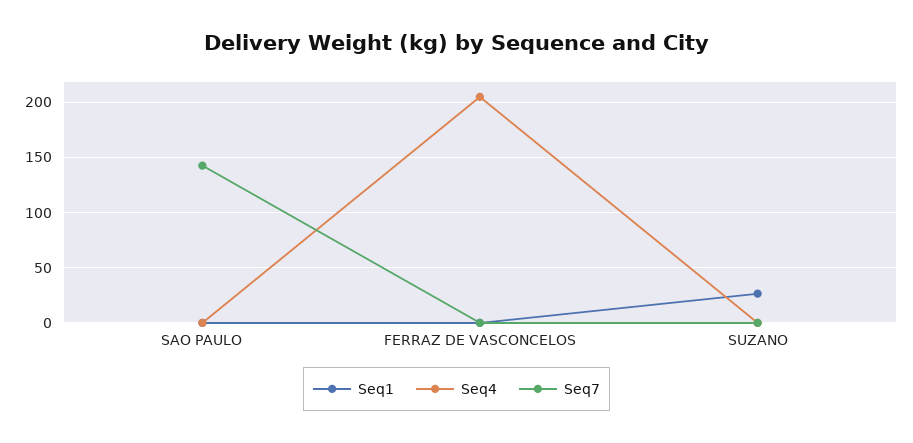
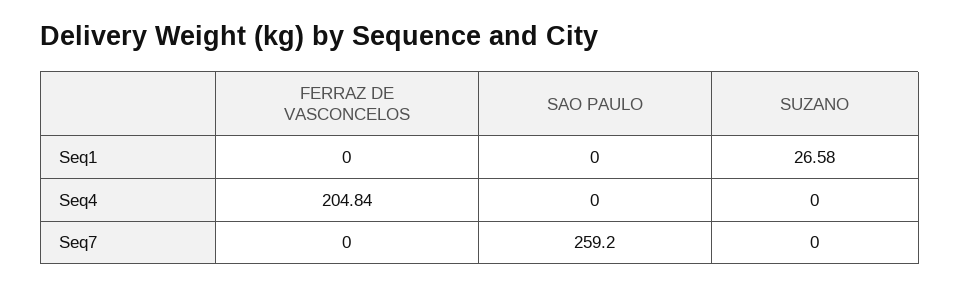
Seq7, SAO PAULO: 140 -> 259.2

